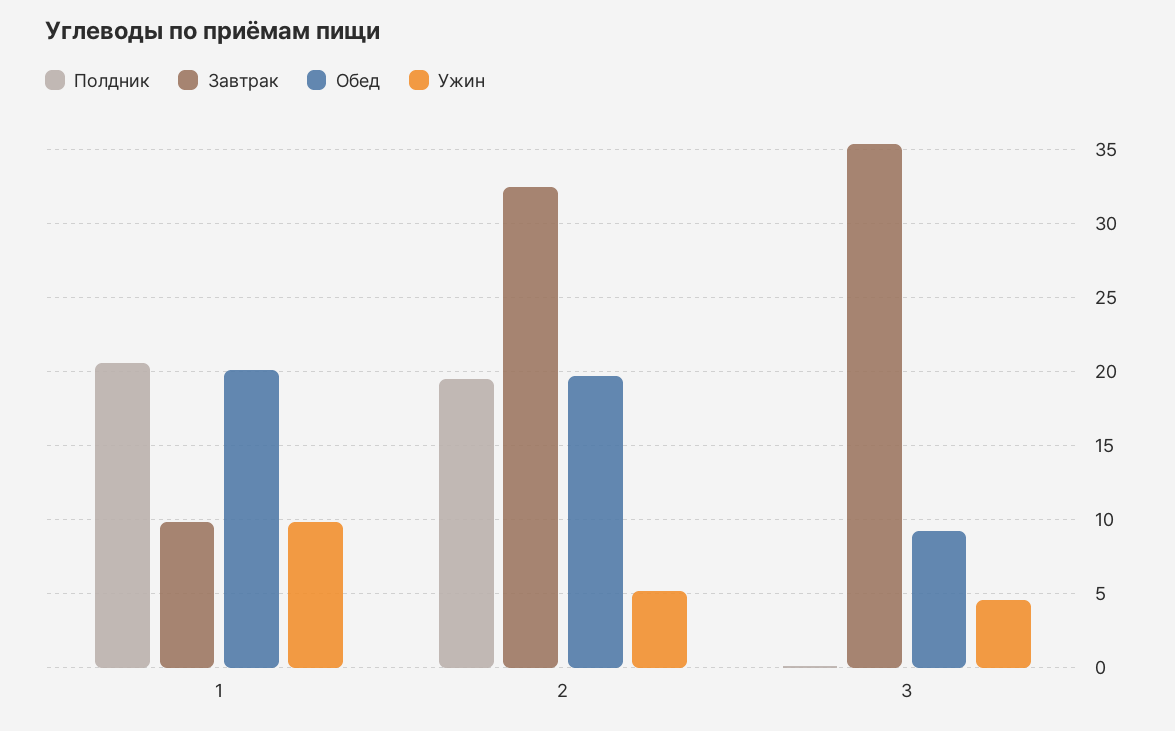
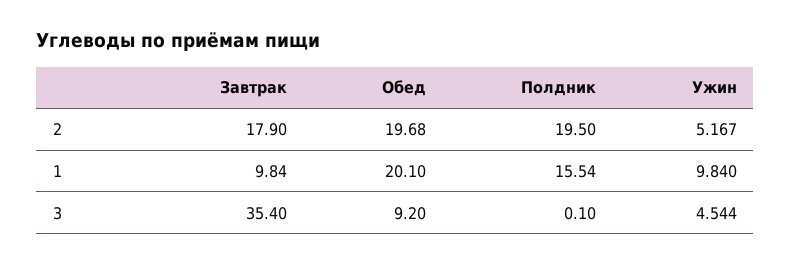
Полдник, 1: 20.5 -> 15.54
Завтрак, 2: 32.5 -> 17.9

